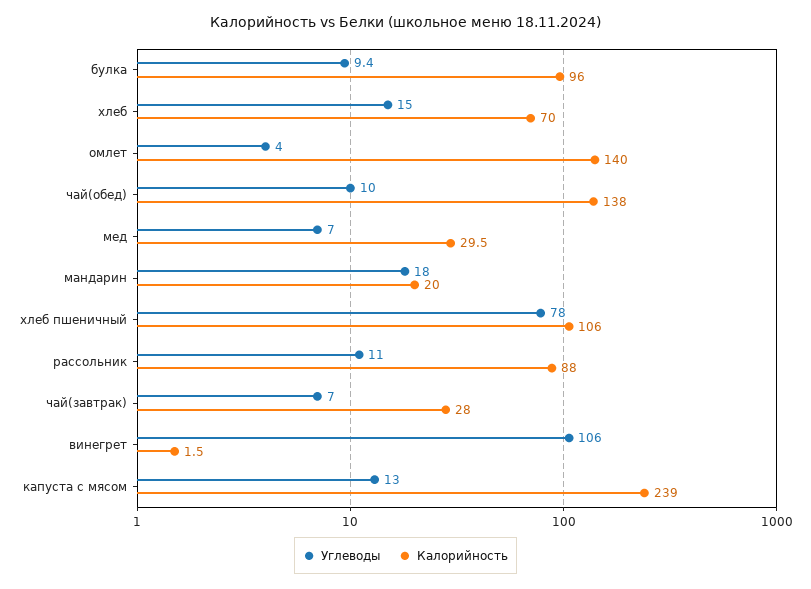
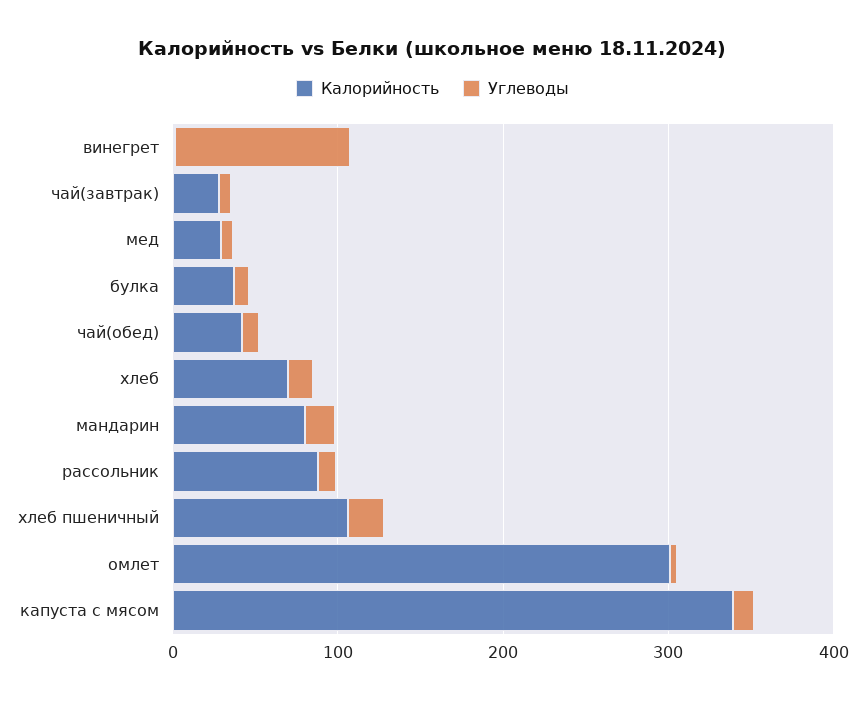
Калорийность, булка: 96 -> 40
Калорийность, омлет: 140 -> 300
Калорийность, чай(обед): 138 -> 40
Калорийность, мандарин: 20 -> 80
Углеводы, хлеб пшеничный: 78 -> 20
Калорийность, капуста с мясом: 239 -> 340

